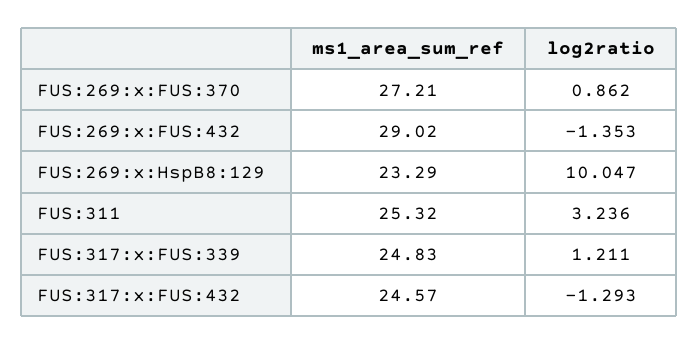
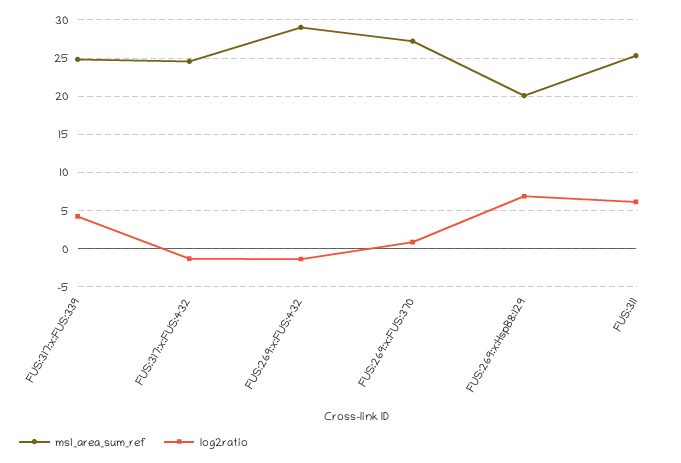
ms1_area_sum_ref, FUS:269:x:HspB8:129: 23.29 -> 20
log2ratio, FUS:269:x:HspB8:129: 10.047 -> 7
log2ratio, FUS:311: 3.236 -> 6
log2ratio, FUS:317:x:FUS:339: 1.211 -> 4

